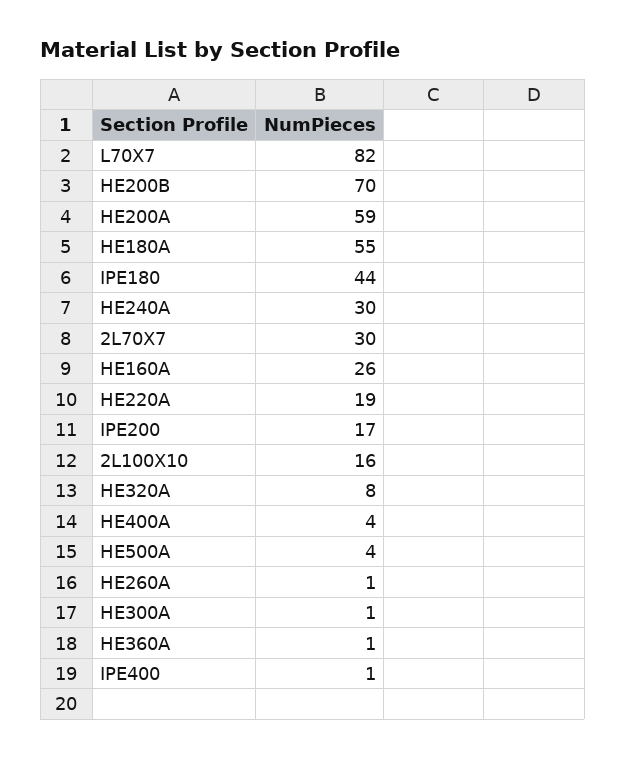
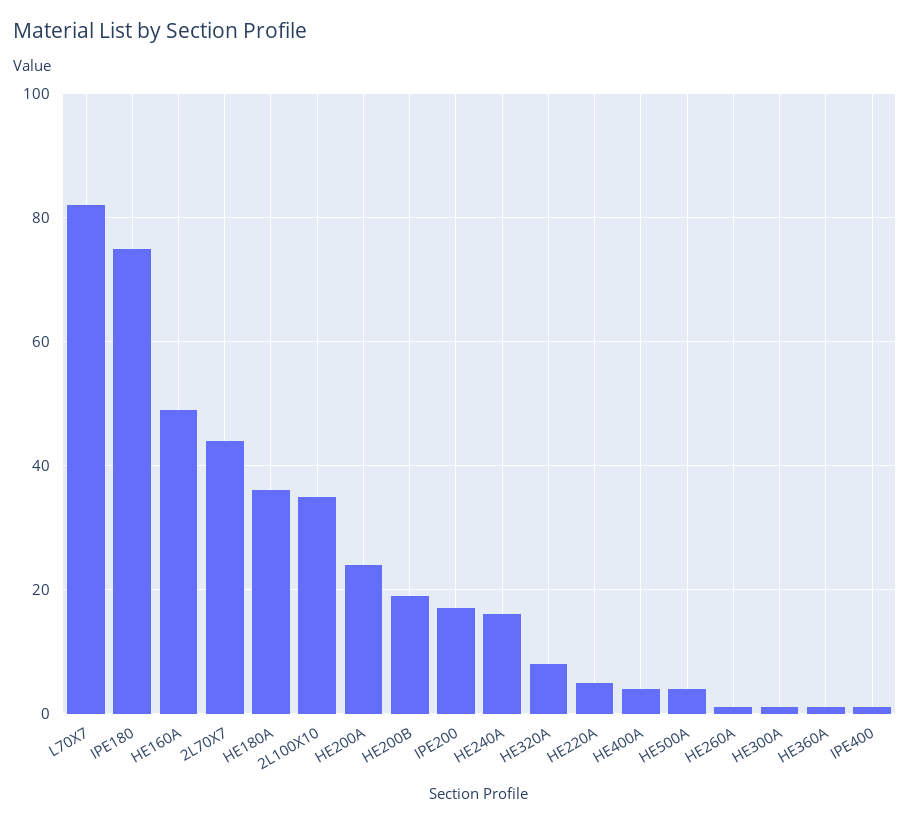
HE200B: 70 -> 20
HE200A: 59 -> 25
HE180A: 55 -> 35
IPE180: 44 -> 75
HE240A: 30 -> 15
2L70X7: 30 -> 45
HE160A: 26 -> 50
HE220A: 19 -> 5
2L100X10: 16 -> 35

